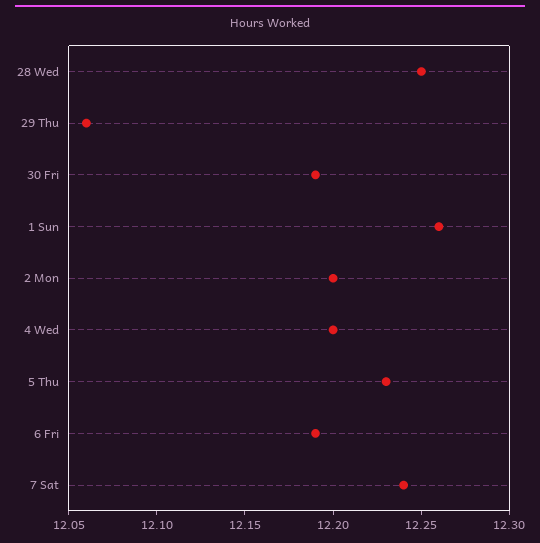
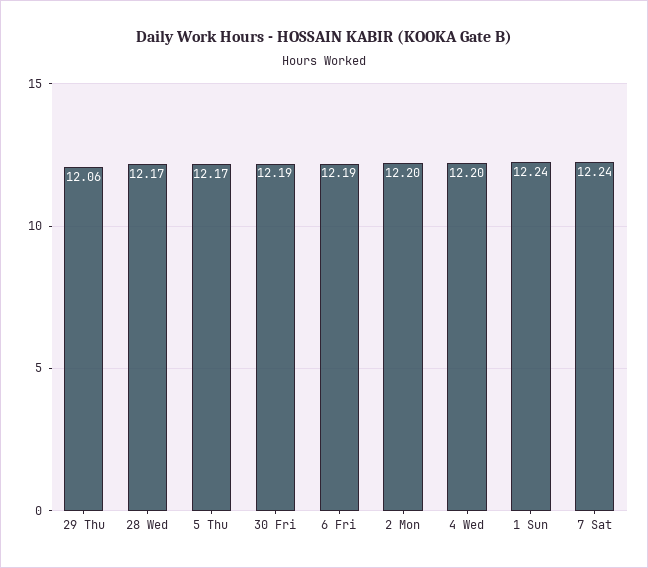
28 Wed: 12.25 -> 12.17
1 Sun: 12.26 -> 12.24
5 Thu: 12.23 -> 12.17

